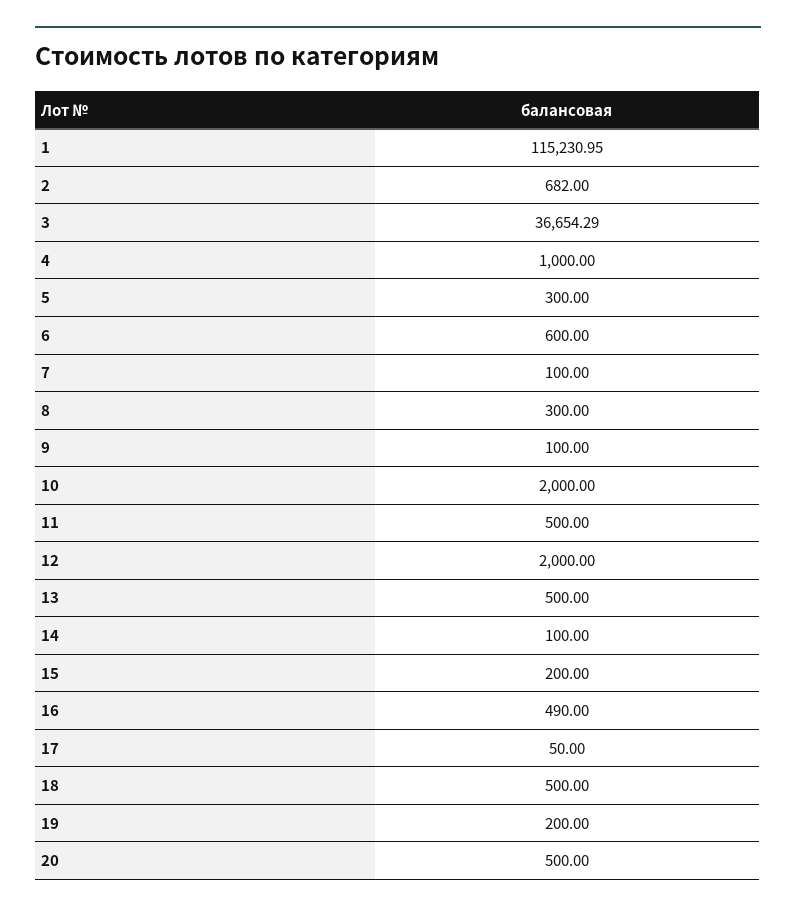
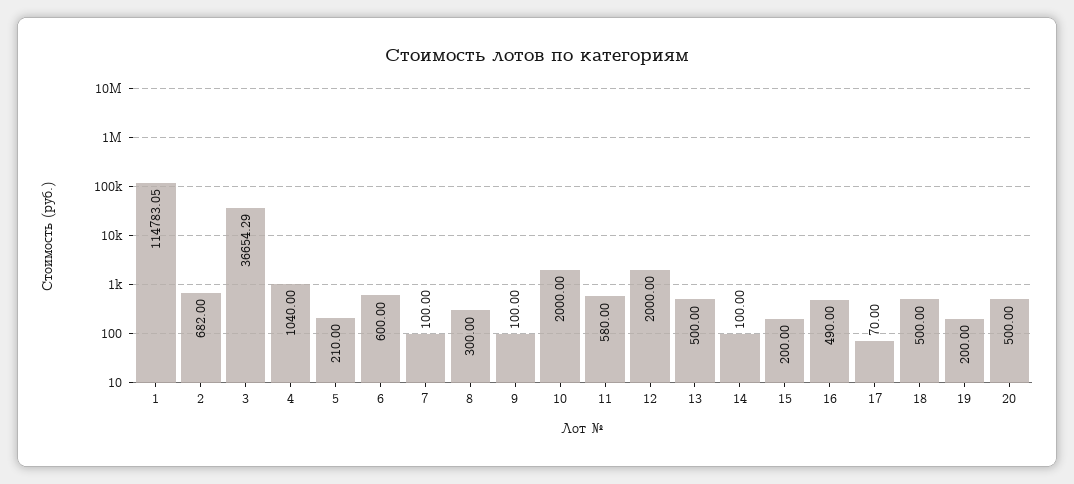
1: 115230.95 -> 114783.05
4: 1000 -> 1040
5: 300 -> 210
11: 500 -> 580
17: 50 -> 70

